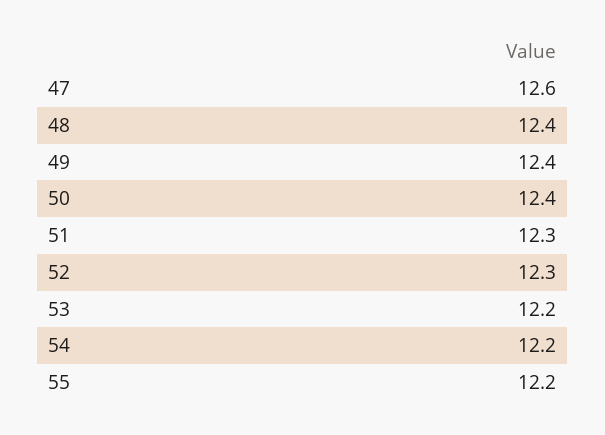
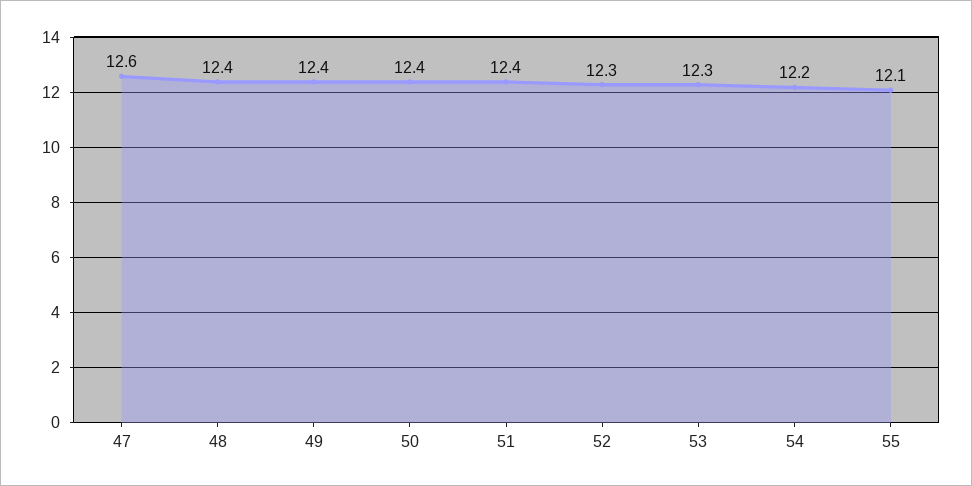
51: 12.3 -> 12.4
53: 12.2 -> 12.3
55: 12.2 -> 12.1

